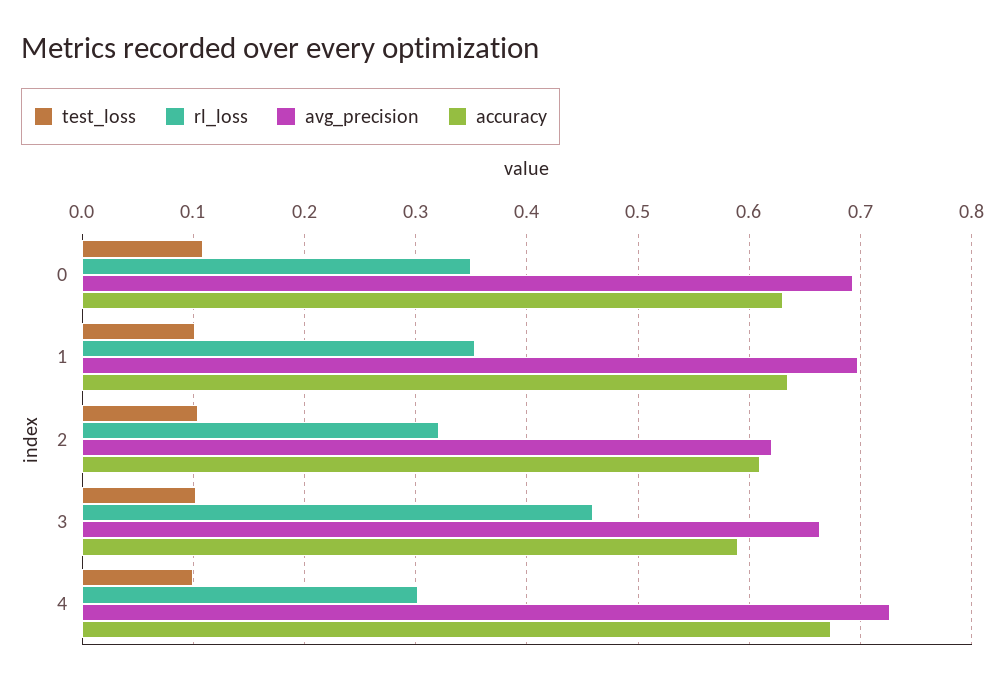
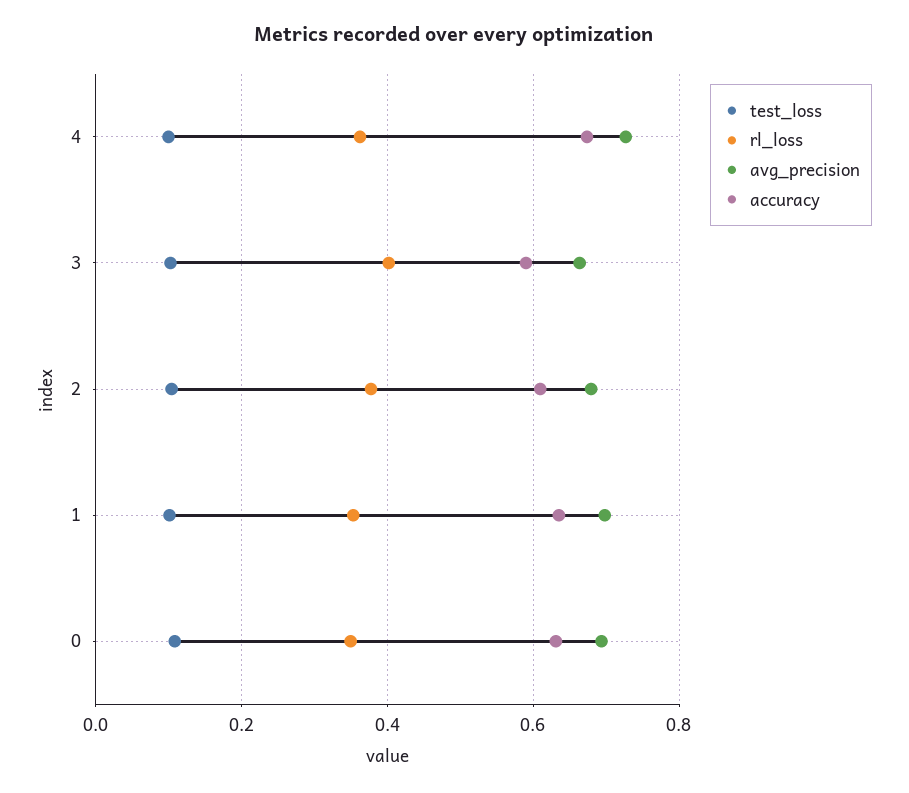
rl_loss, 2: 0.32 -> 0.38
avg_precision, 2: 0.62 -> 0.68
rl_loss, 3: 0.46 -> 0.4
rl_loss, 4: 0.3 -> 0.36

